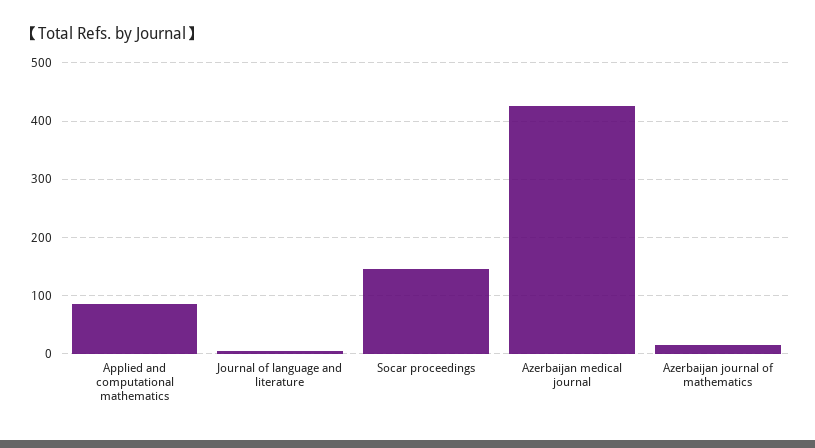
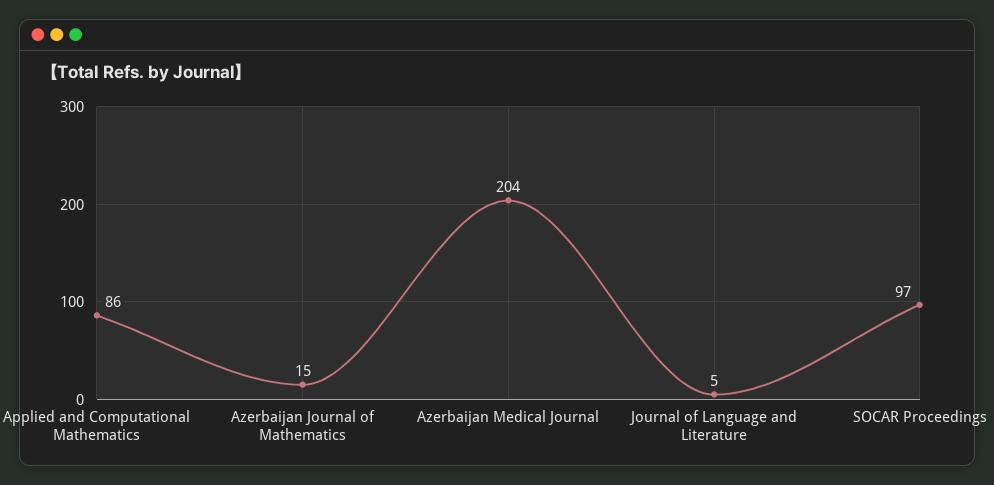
Socar proceedings: 140 -> 97
Azerbaijan medical journal: 420 -> 204

